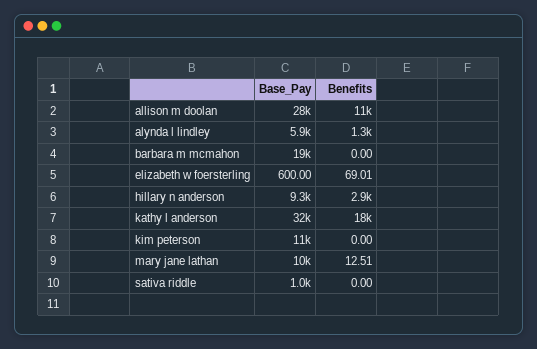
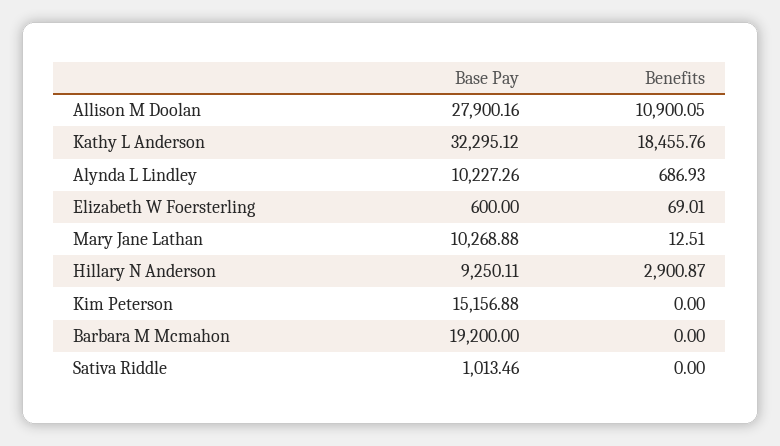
Base_Pay, alynda l lindley: 5900 -> 10227.26
Benefits, alynda l lindley: 1300 -> 686.93
Base_Pay, kim peterson: 11000 -> 15156.88

